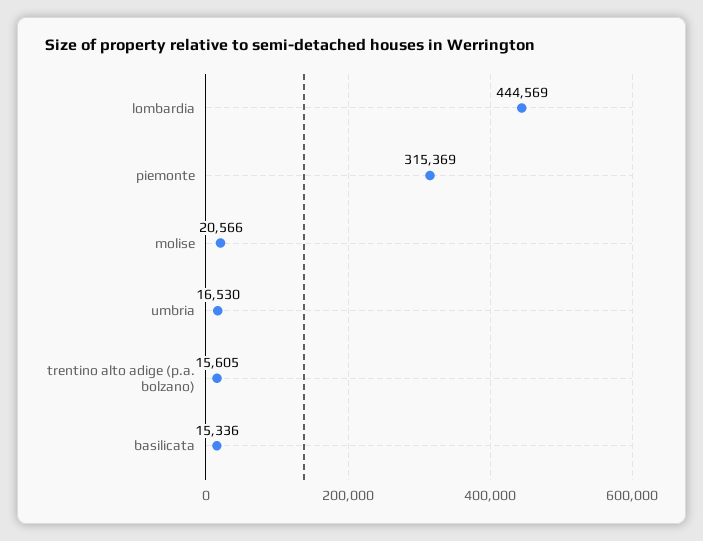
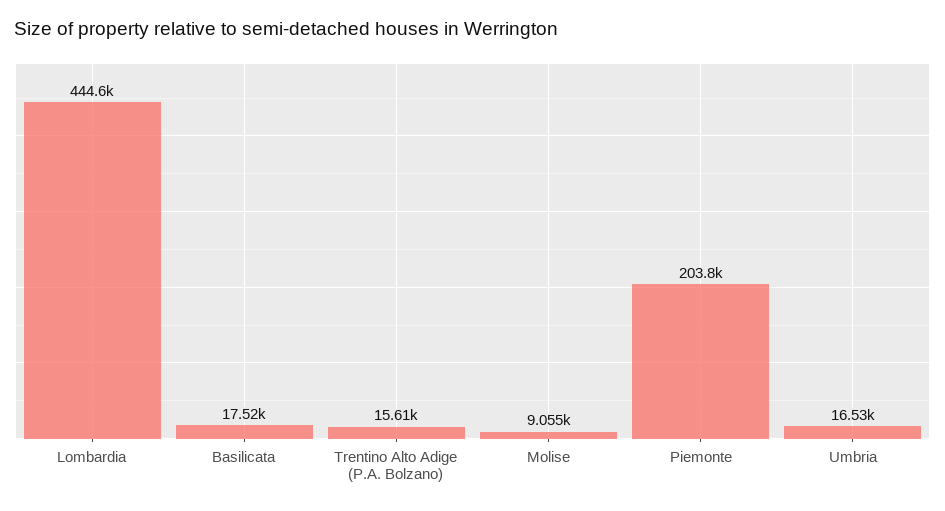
piemonte: 315369 -> 203800
molise: 20566 -> 9055
basilicata: 15336 -> 17520

